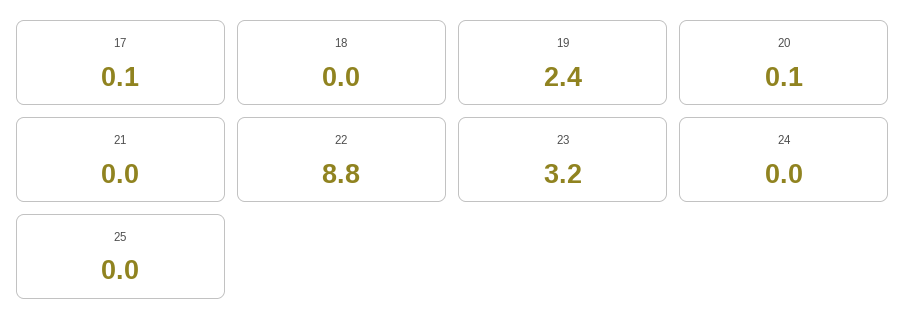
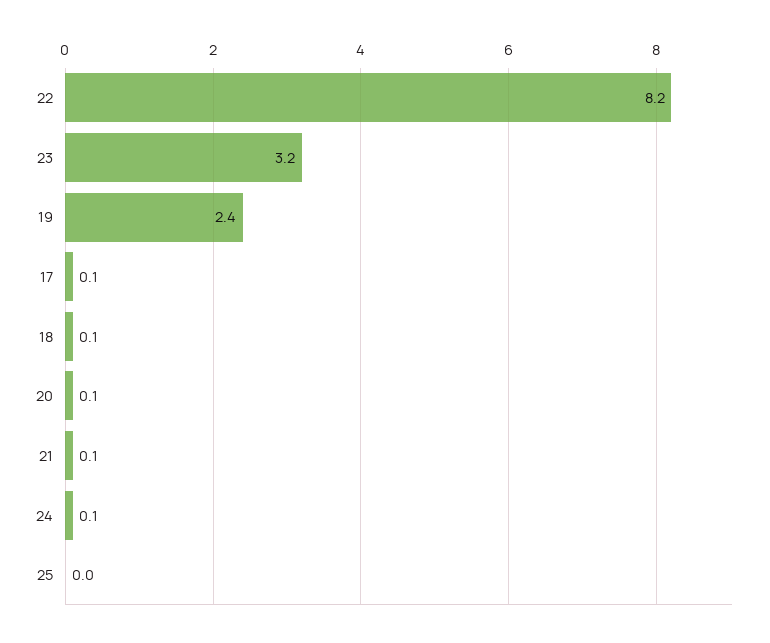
18: 0 -> 0.1
21: 0 -> 0.1
22: 8.8 -> 8.2
24: 0 -> 0.1

